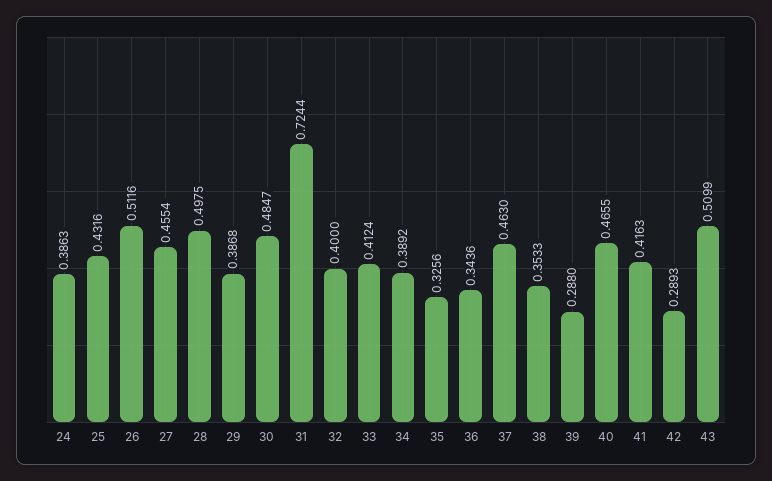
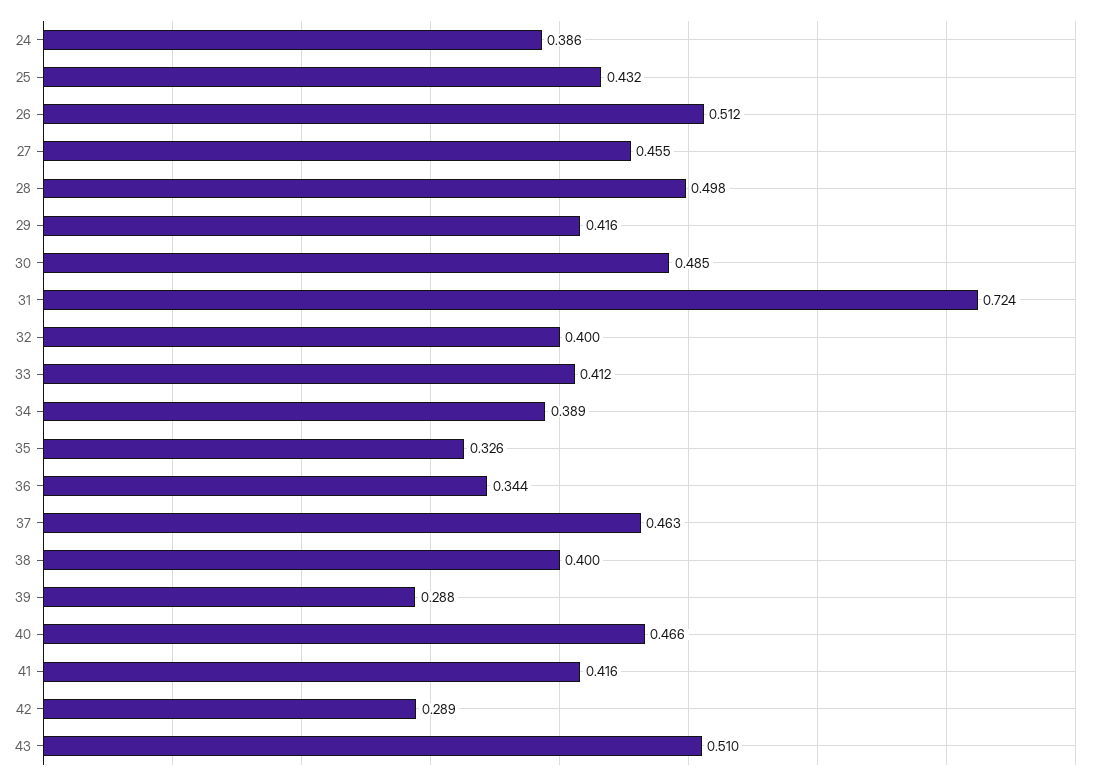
29: 0.3868 -> 0.416
38: 0.3533 -> 0.4

